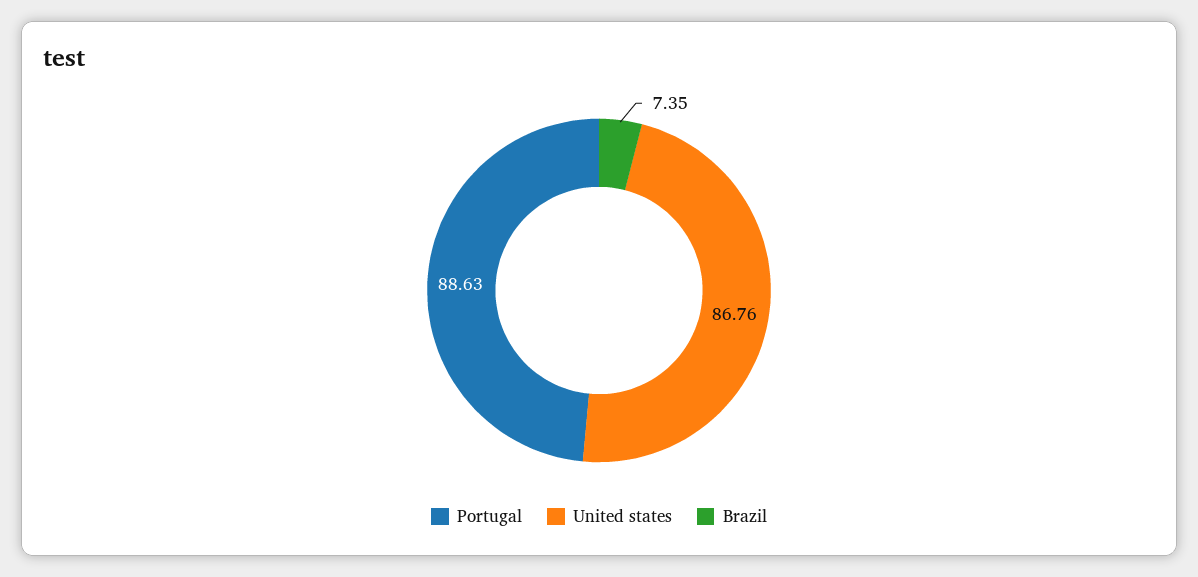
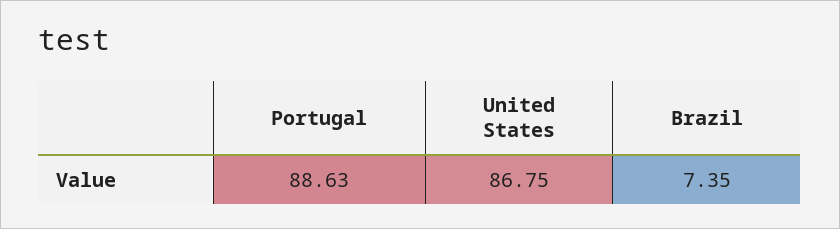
United states: 86.76 -> 86.75

